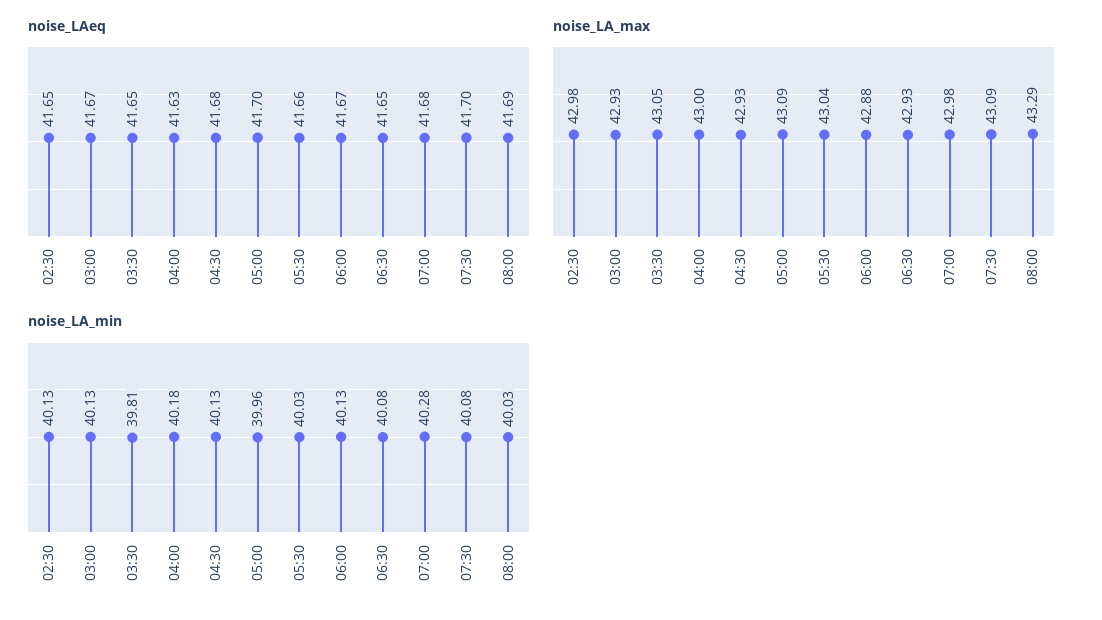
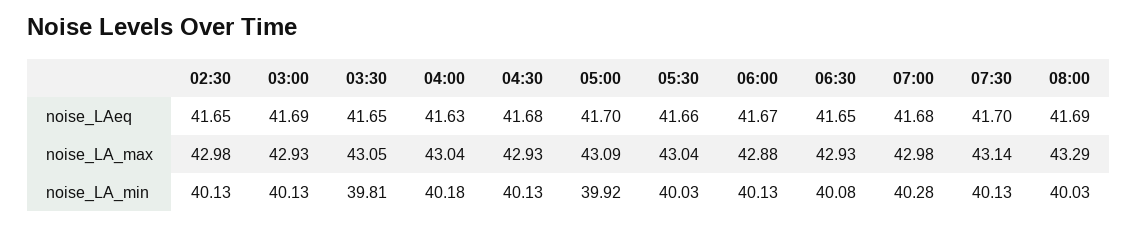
noise_LAeq, 03:00: 41.67 -> 41.69
noise_LA_max, 04:00: 43 -> 43.04
noise_LA_max, 07:30: 43.09 -> 43.14
noise_LA_min, 05:00: 39.96 -> 39.92
noise_LA_min, 07:30: 40.08 -> 40.13

